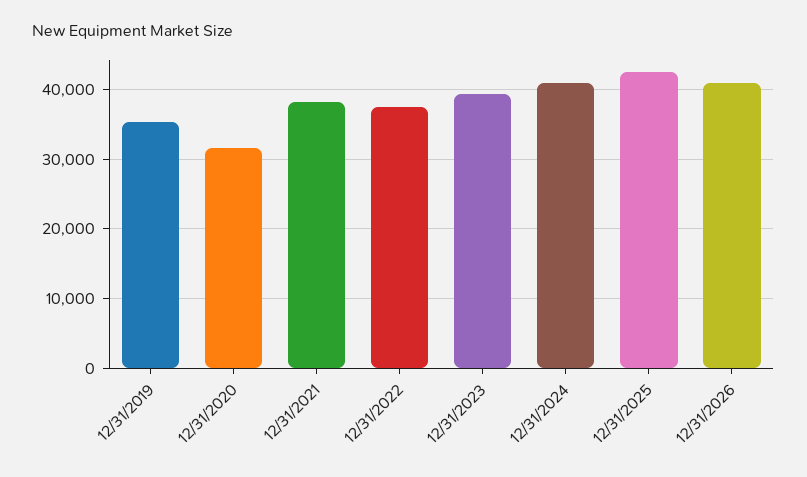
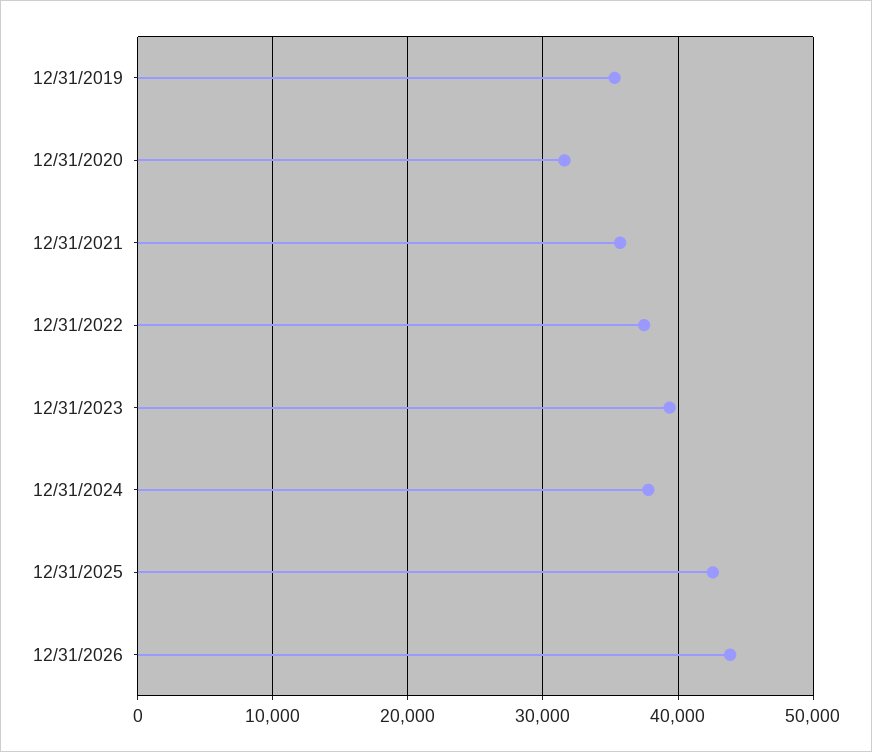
12/31/2021: 38000 -> 36000
12/31/2024: 41000 -> 38000
12/31/2026: 41000 -> 44000

